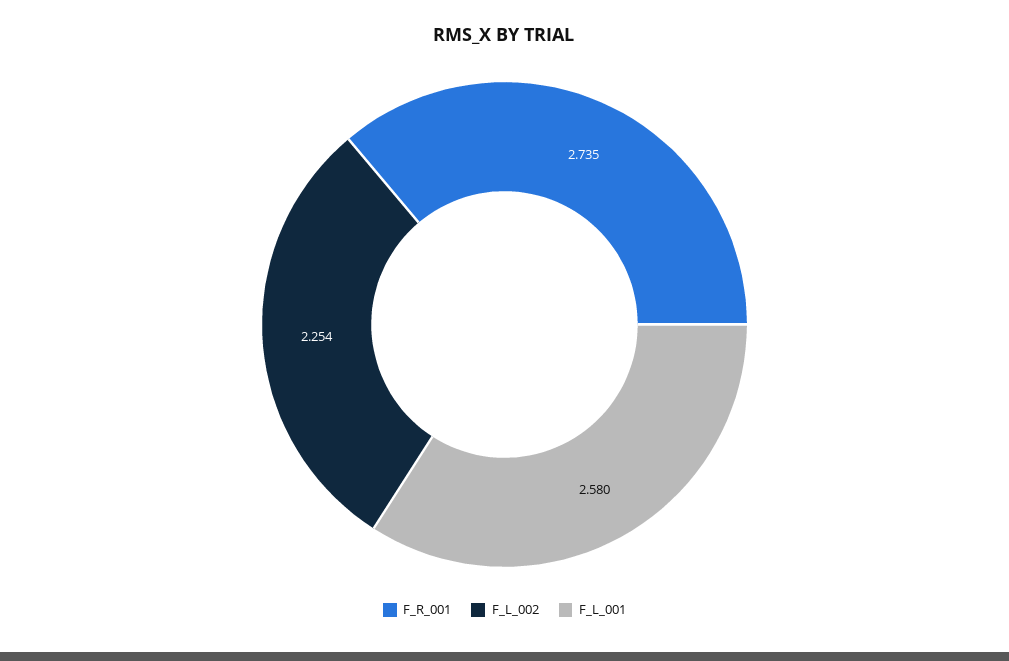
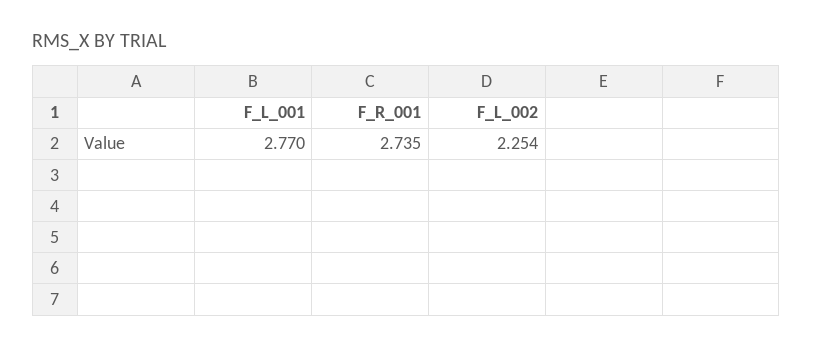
F_L_001: 2.58 -> 2.77

